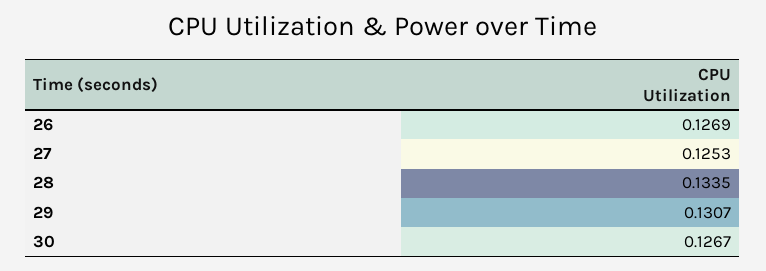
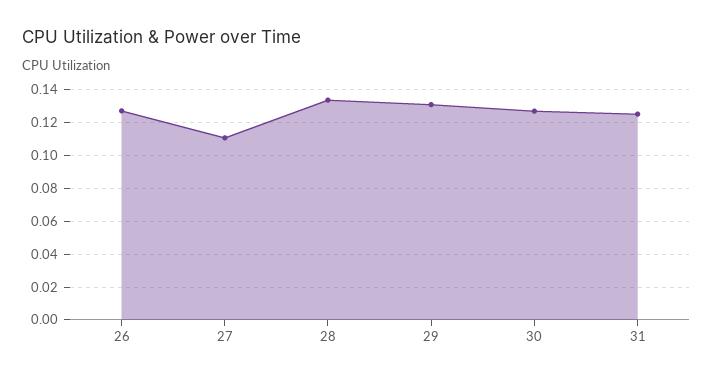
27: 0.1253 -> 0.11
31: none -> 0.125

